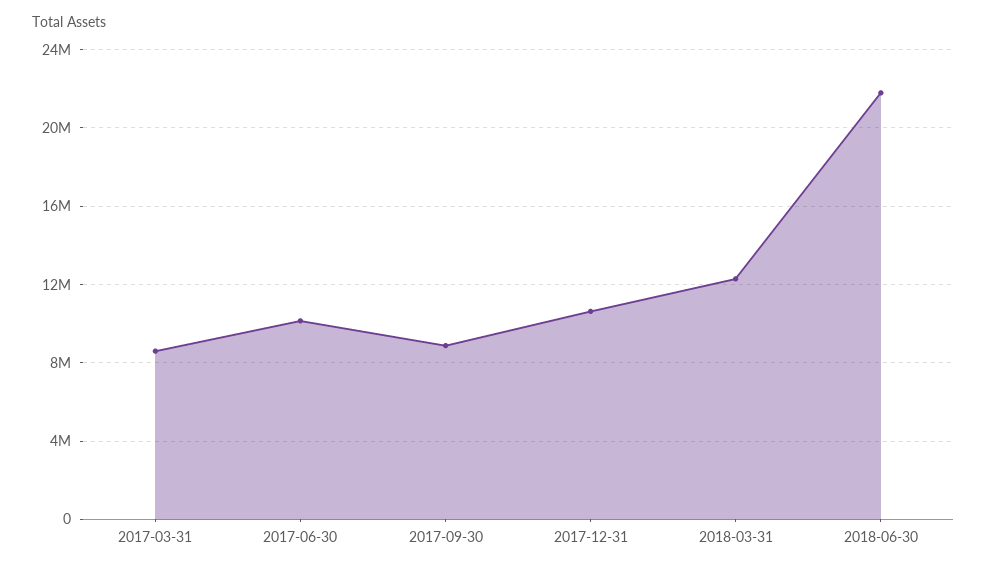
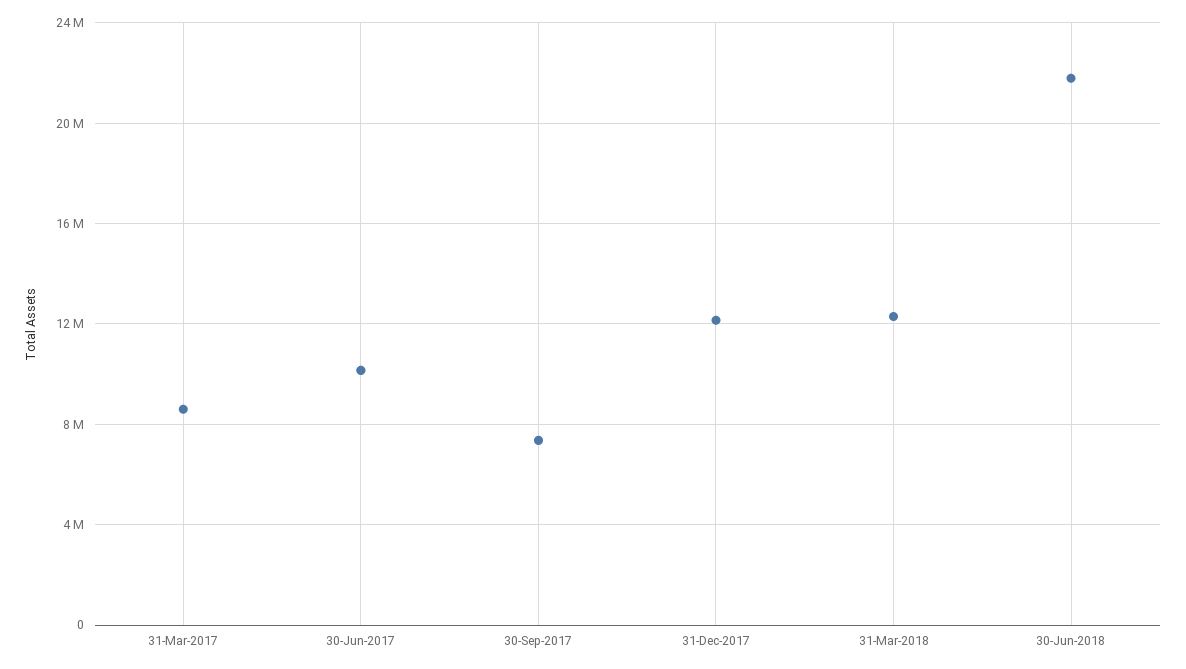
2017-09-30: 9000000 -> 7500000
2017-12-31: 10500000 -> 12000000

